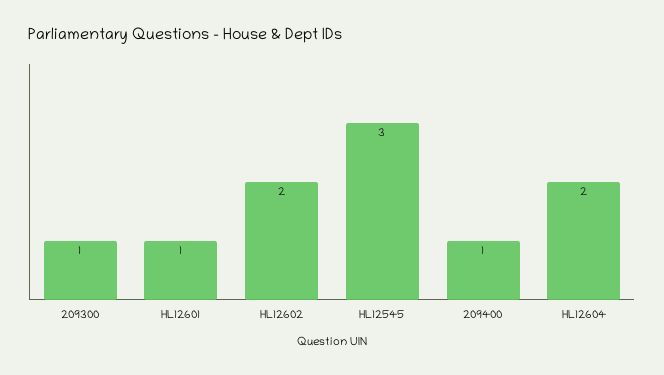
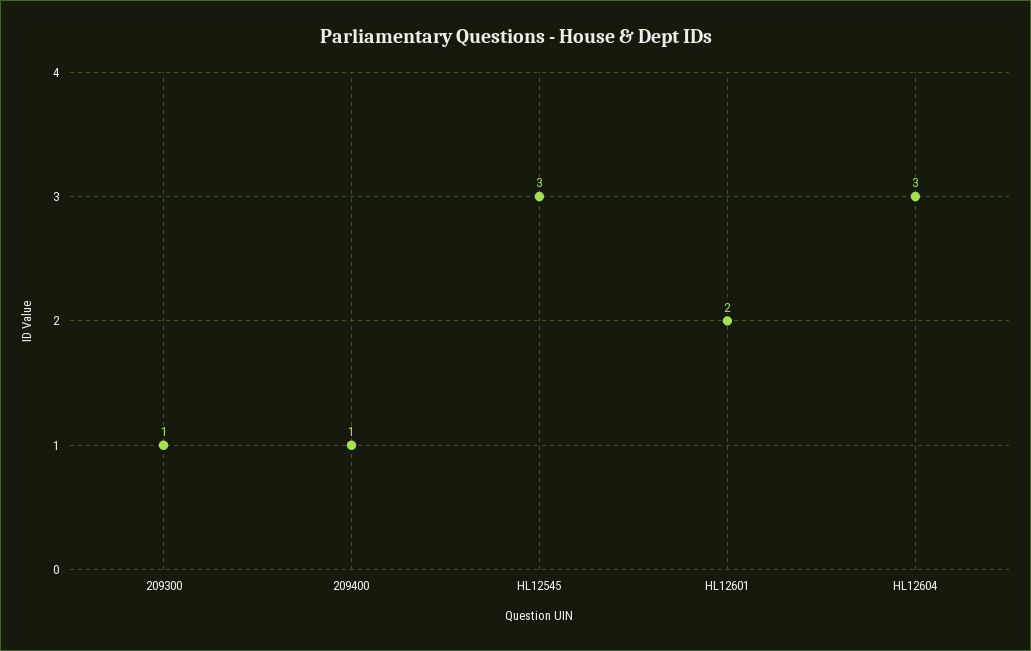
HL12601: 1 -> 2
HL12602: 2 -> none
HL12604: 2 -> 3

